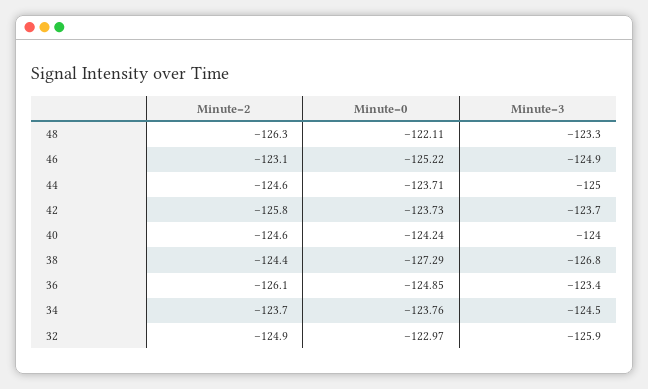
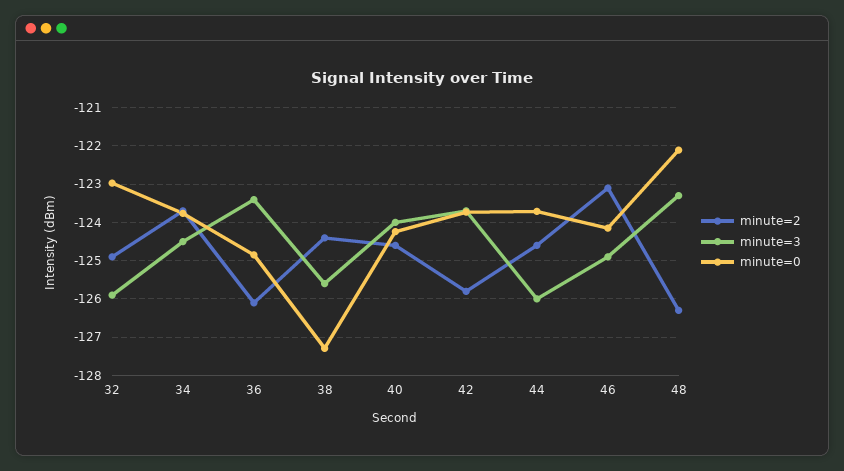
Minute=0, 46: -125.22 -> -124.2
Minute=3, 44: -125 -> -126
Minute=3, 38: -126.8 -> -125.6

